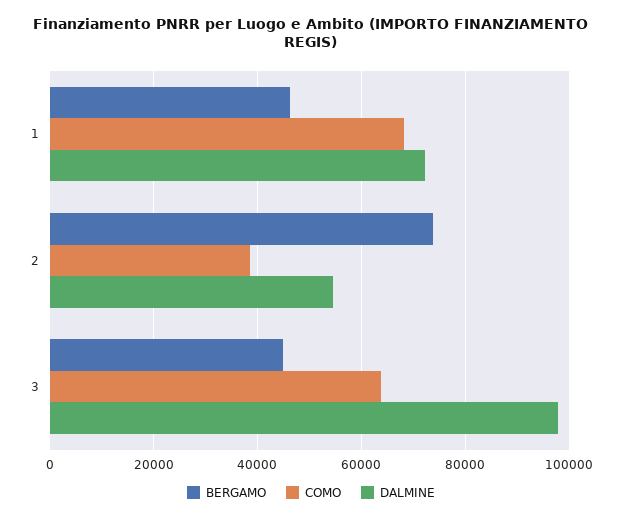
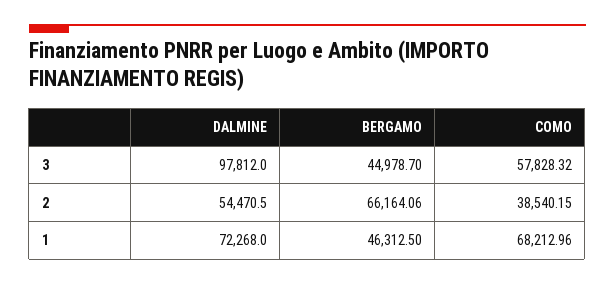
BERGAMO, 2: 74000 -> 66164.06
COMO, 3: 64000 -> 57828.32

